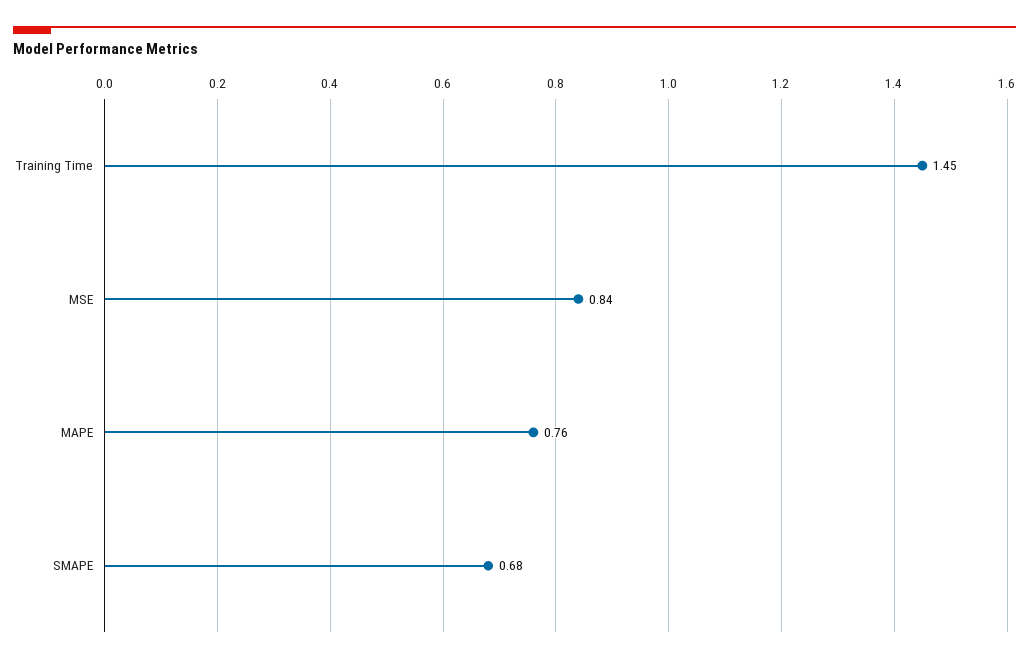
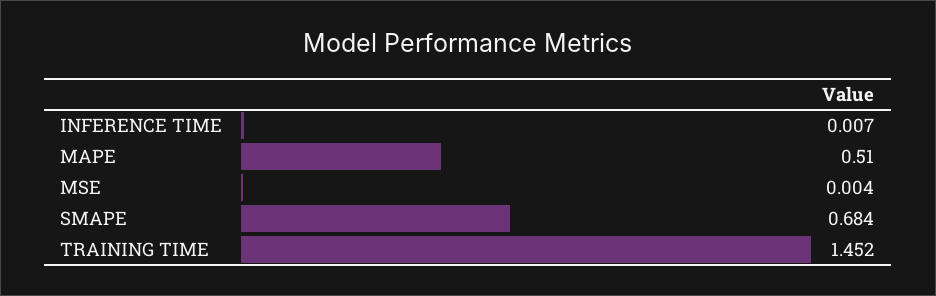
MSE: 0.84 -> 0.004
MAPE: 0.76 -> 0.51
INFERENCE TIME: none -> 0.007

